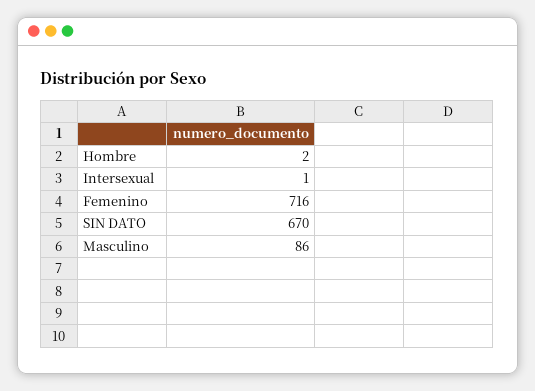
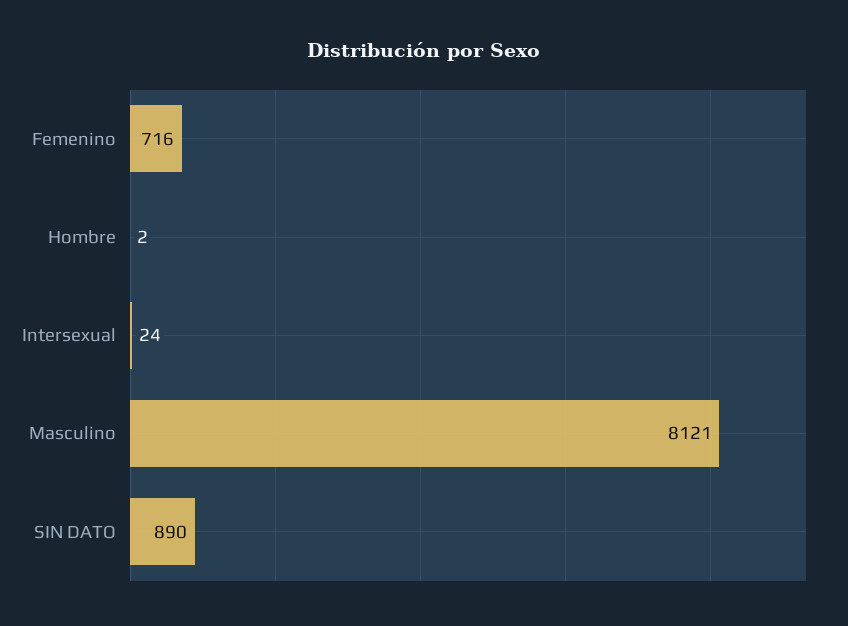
Intersexual: 1 -> 24
SIN DATO: 670 -> 890
Masculino: 86 -> 8121

